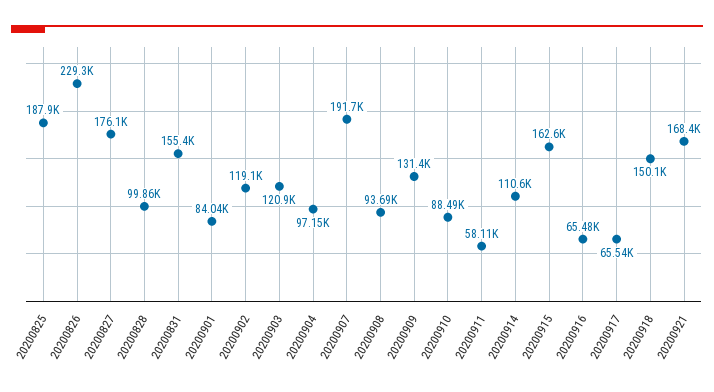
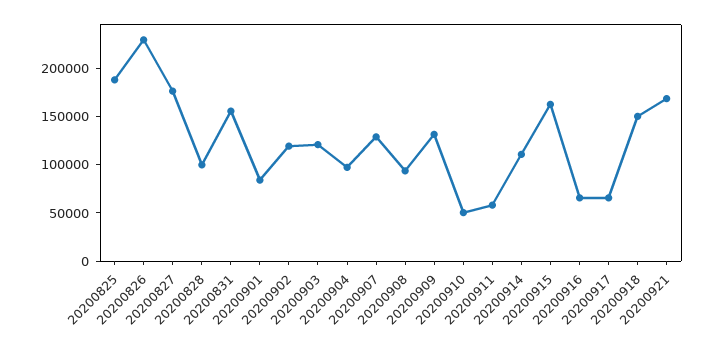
20200907: 191700 -> 130000
20200910: 88490 -> 50000

